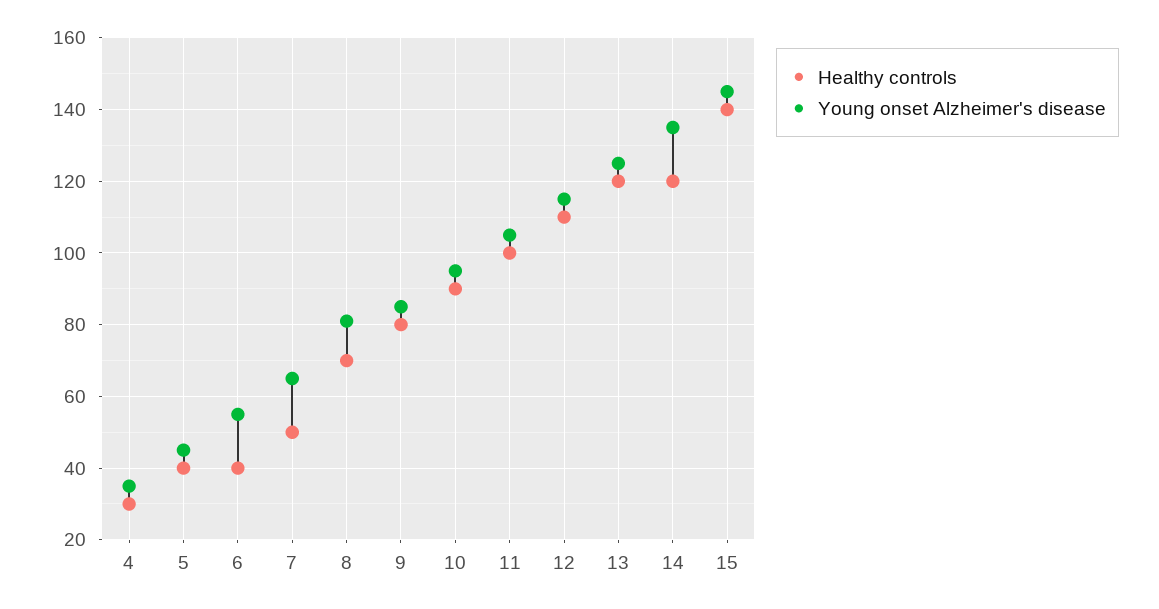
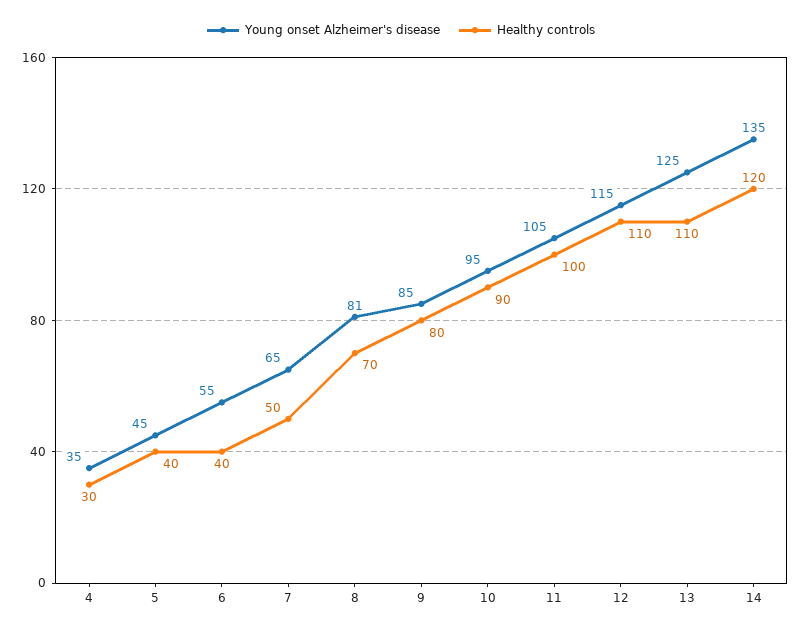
Healthy controls, 13: 120 -> 110
Healthy controls, 15: 140 -> none
Young onset Alzheimer's disease, 15: 145 -> none

